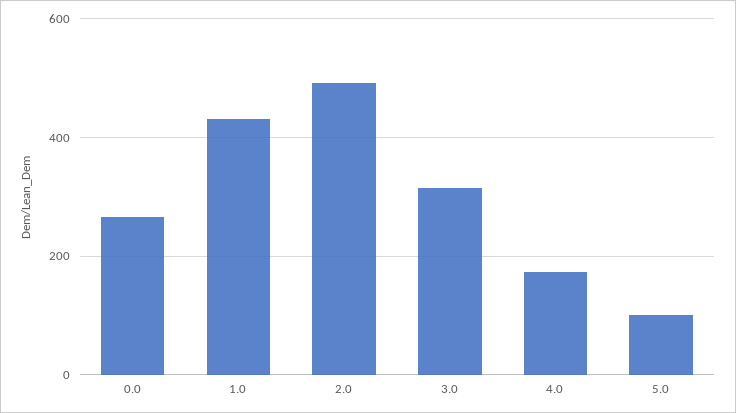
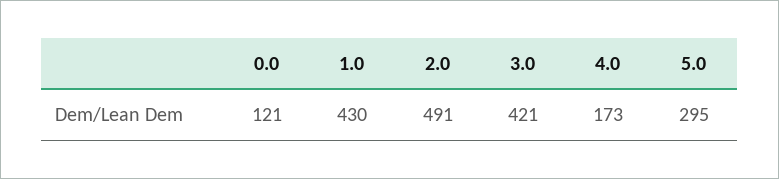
0.0: 260 -> 121
3.0: 320 -> 421
5.0: 100 -> 295

